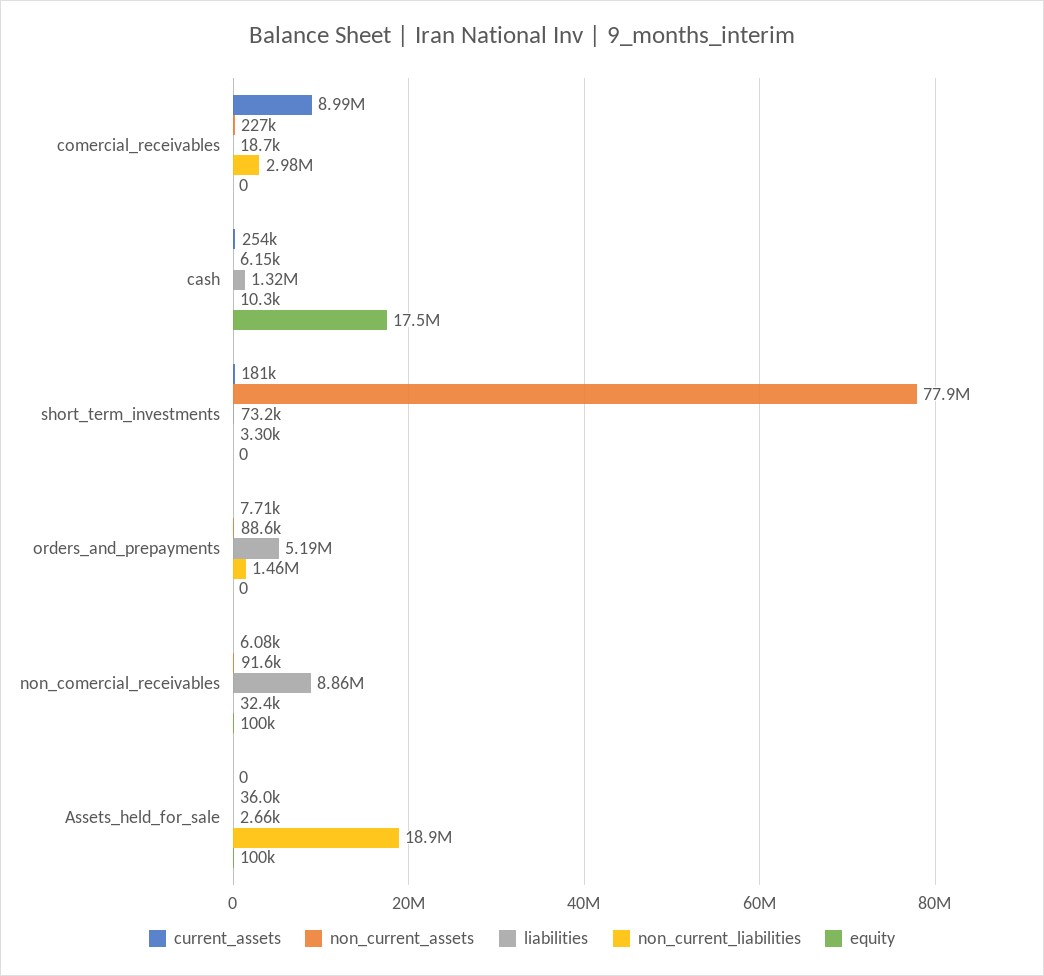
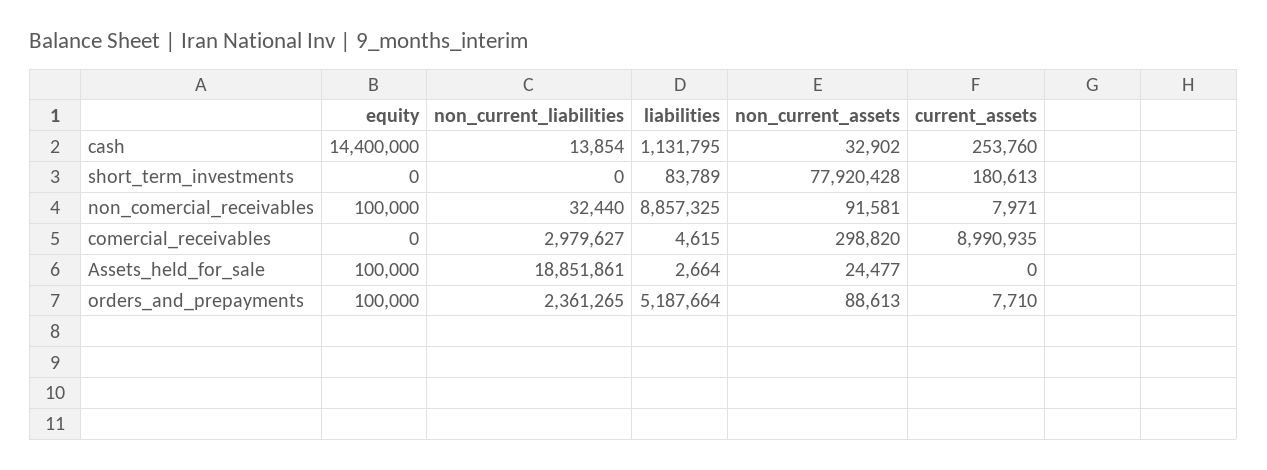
non_current_assets, comercial_receivables: 227000 -> 298820
liabilities, comercial_receivables: 18700 -> 4615
non_current_assets, cash: 6150 -> 32902
liabilities, cash: 1320000 -> 1131795
non_current_liabilities, cash: 10300 -> 13854
equity, cash: 17500000 -> 14400000
liabilities, short_term_investments: 73200 -> 83789
non_current_liabilities, short_term_investments: 3300 -> 0
non_current_liabilities, orders_and_prepayments: 1460000 -> 2361265
equity, orders_and_prepayments: 0 -> 100000
current_assets, non_comercial_receivables: 6080 -> 7971
non_current_assets, Assets_held_for_sale: 36000 -> 24477

